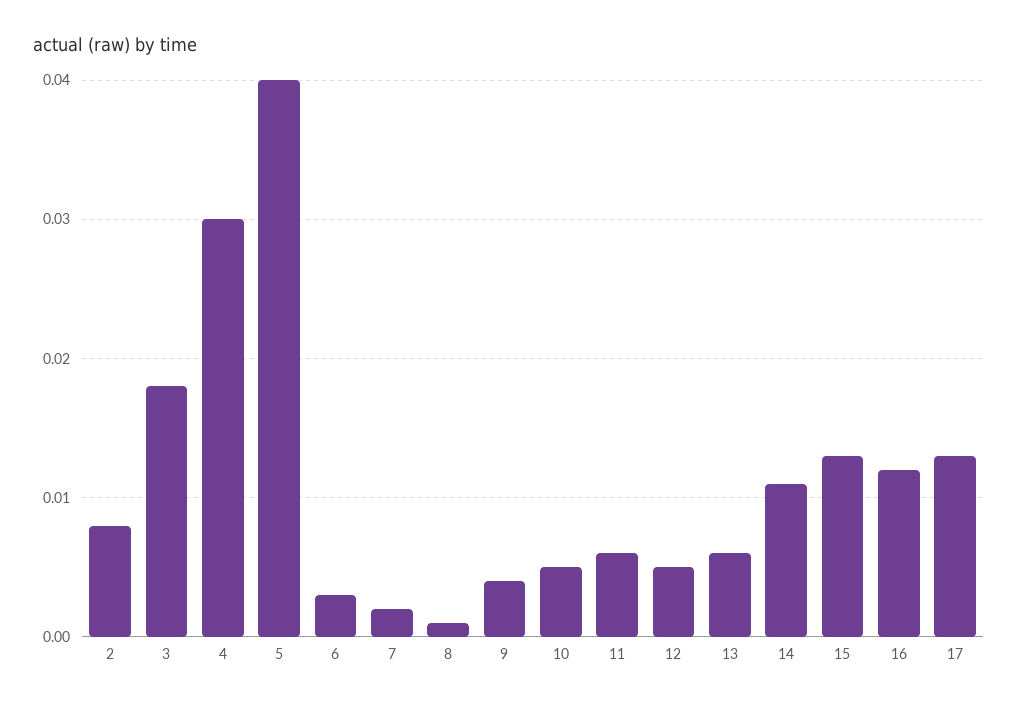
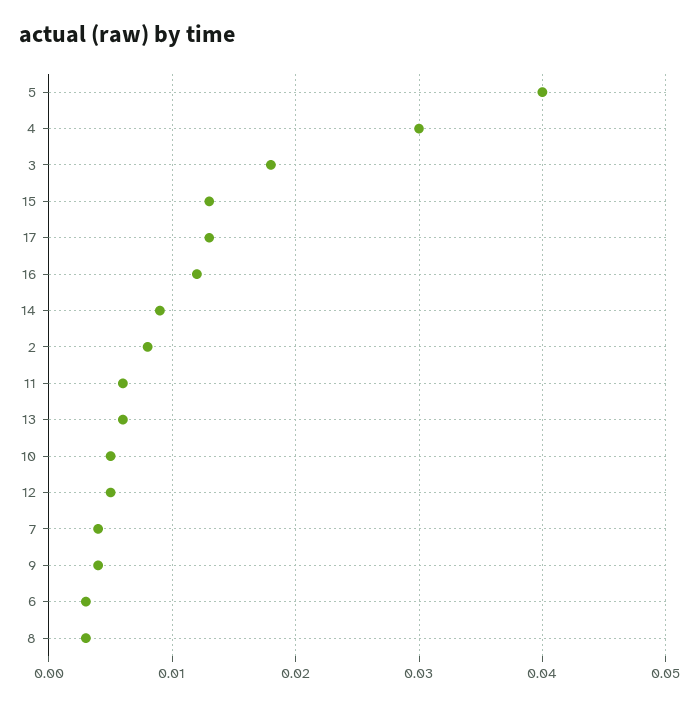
7: 0.002 -> 0.004
8: 0.001 -> 0.003
14: 0.011 -> 0.009

